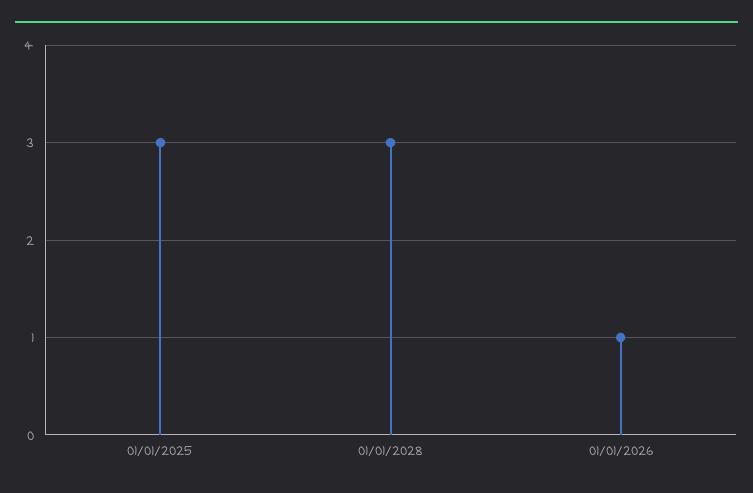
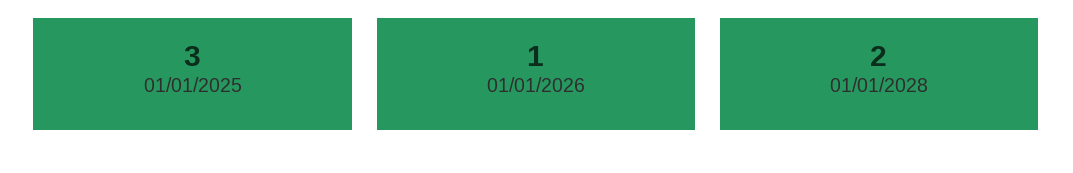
01/01/2028: 3 -> 2

